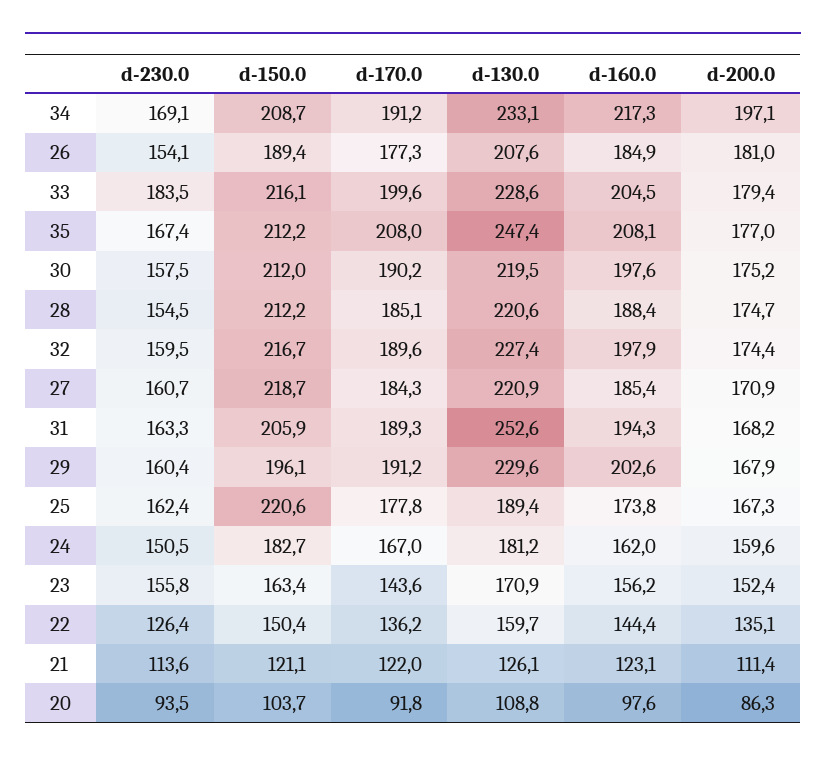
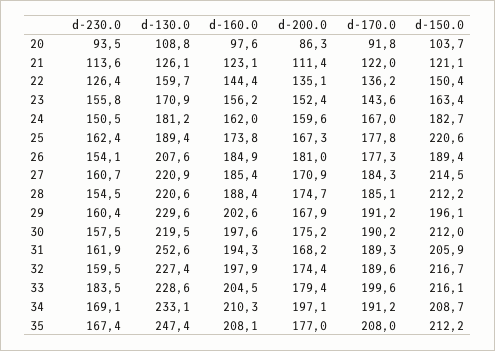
d-160.0, 34: 217.3 -> 210.3
d-150.0, 27: 218.7 -> 214.5
d-230.0, 31: 163.3 -> 161.9

